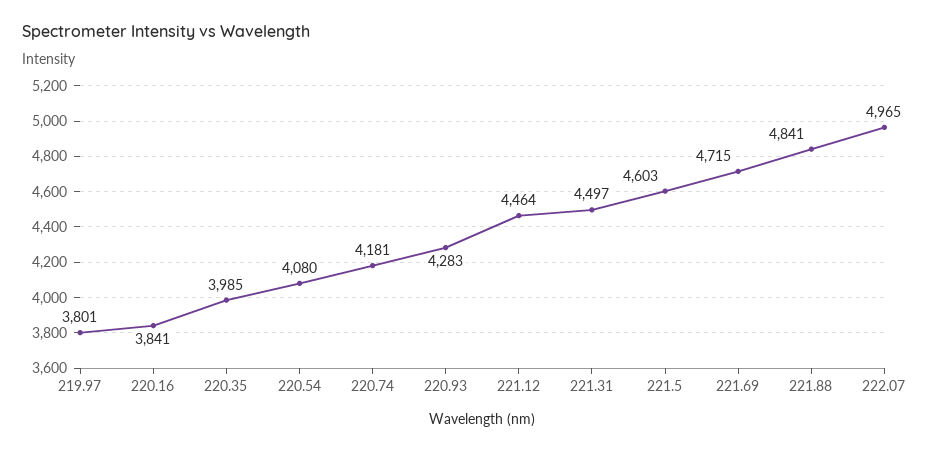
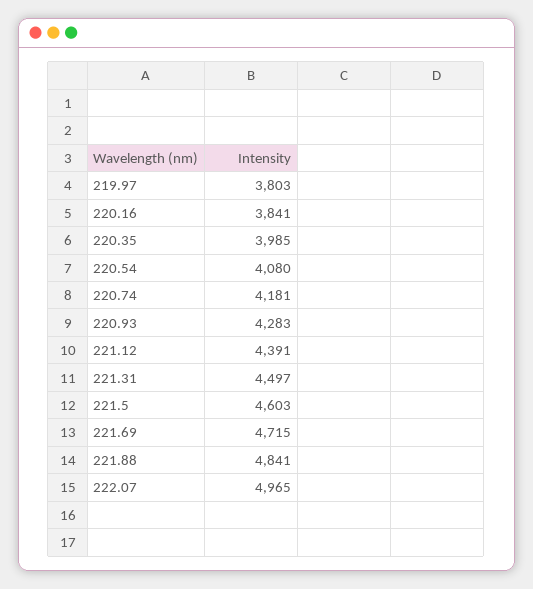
219.97: 3801 -> 3803
221.12: 4464 -> 4391

